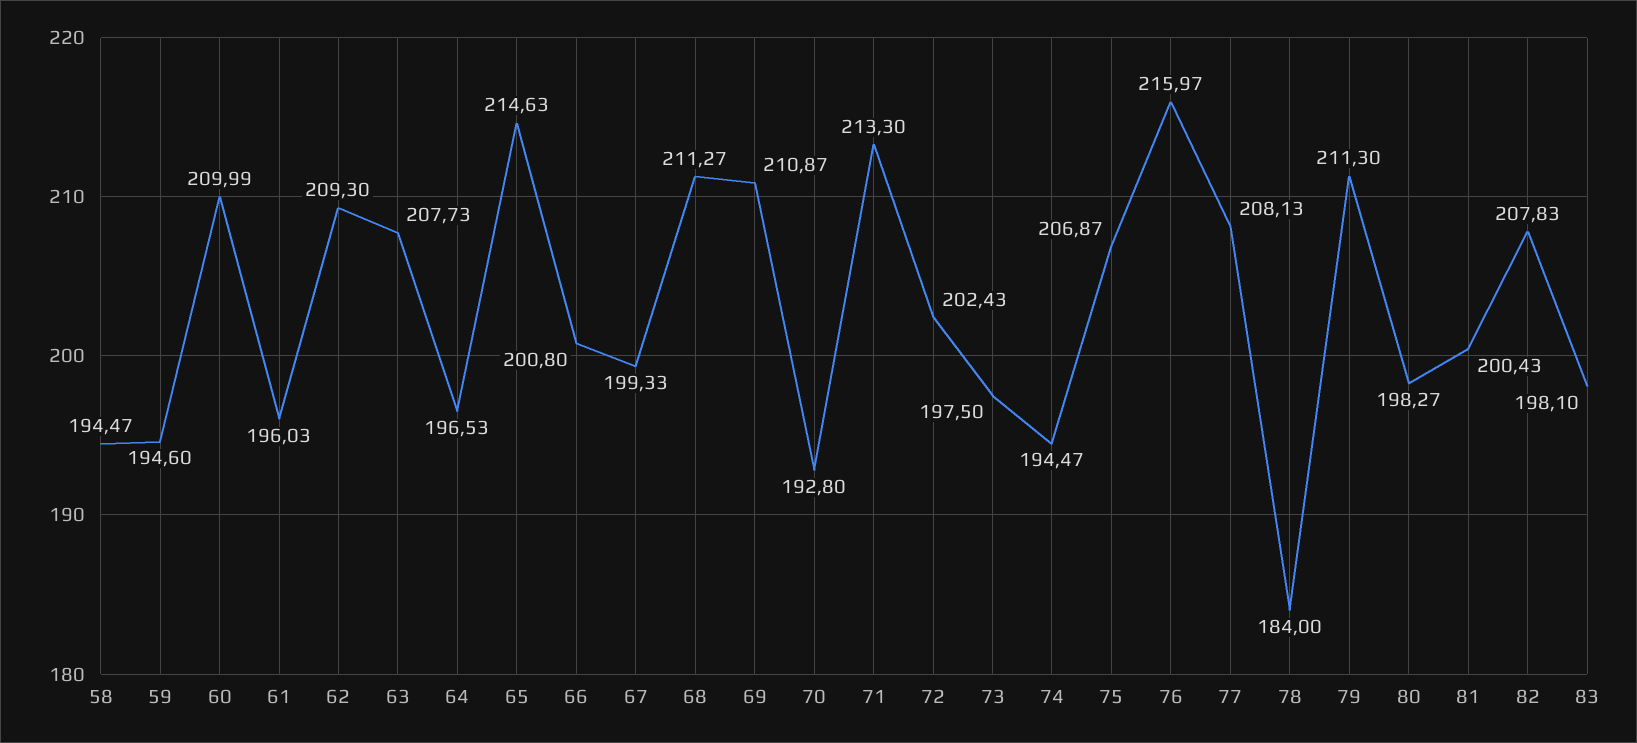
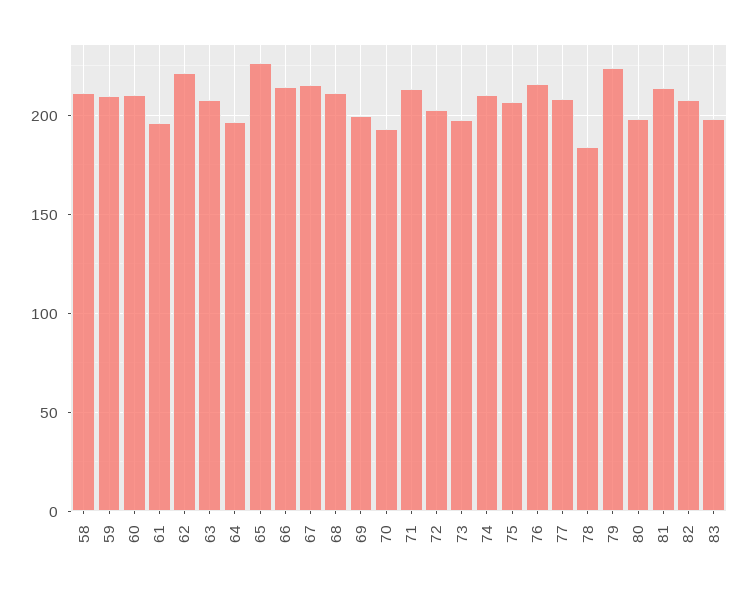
58: 194.47 -> 210
59: 194.6 -> 210
62: 209.3 -> 220
65: 214.63 -> 225
66: 200.8 -> 215
67: 199.33 -> 215
69: 210.87 -> 200
74: 194.47 -> 210
79: 211.3 -> 225
81: 200.43 -> 215

